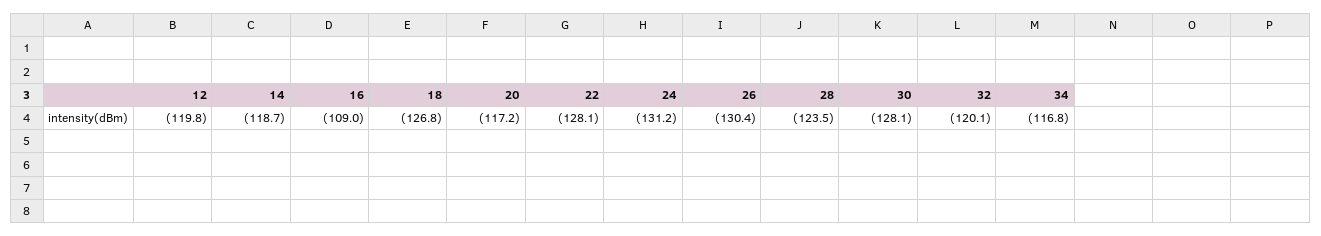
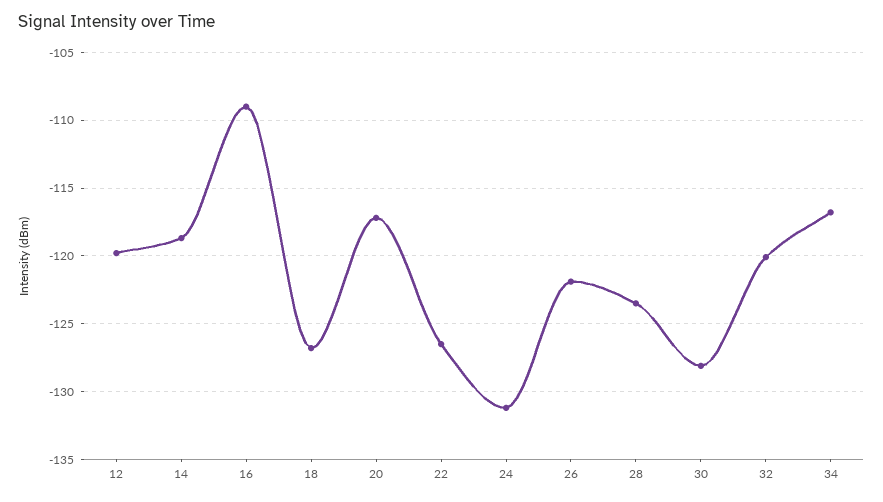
22: -128.1 -> -126.5
26: -130.4 -> -122

